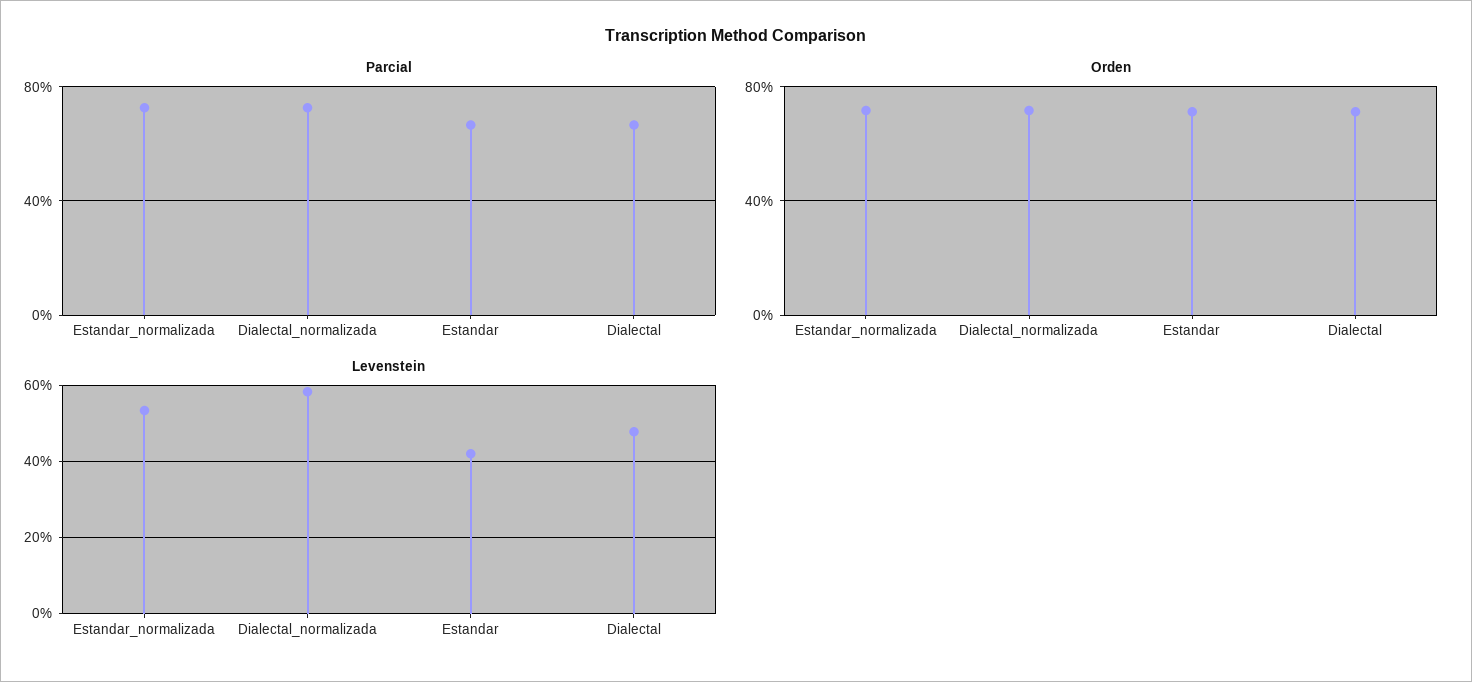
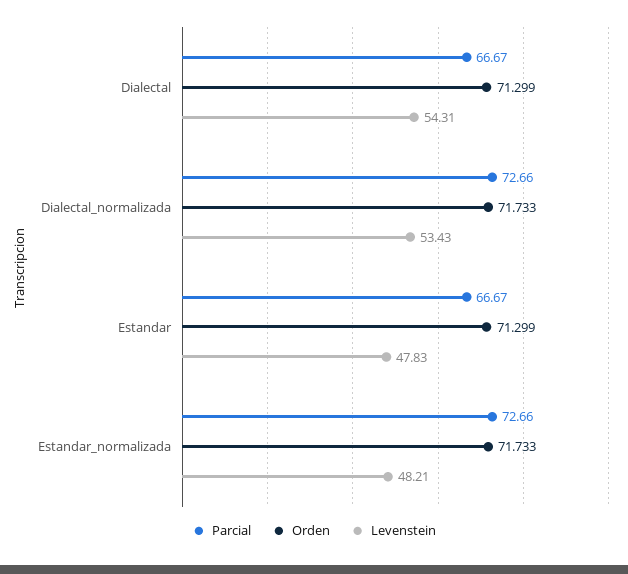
Levenstein, Estandar_normalizada: 54 -> 48.21
Levenstein, Dialectal_normalizada: 58 -> 53.43
Levenstein, Estandar: 42 -> 47.83
Levenstein, Dialectal: 48 -> 54.31

